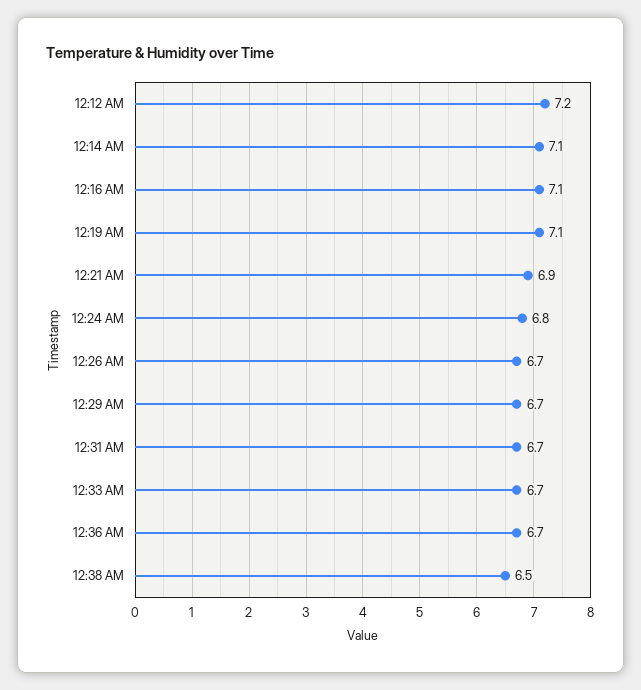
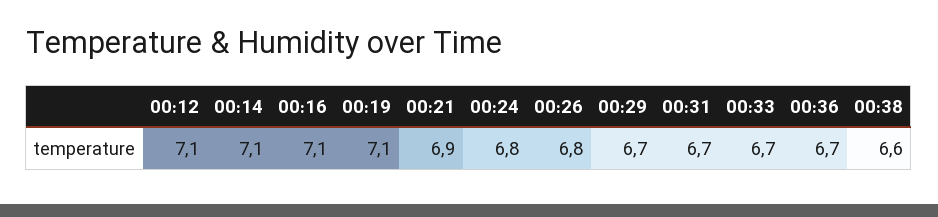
12:12 AM: 7.2 -> 7.1
12:26 AM: 6.7 -> 6.8
12:38 AM: 6.5 -> 6.6

